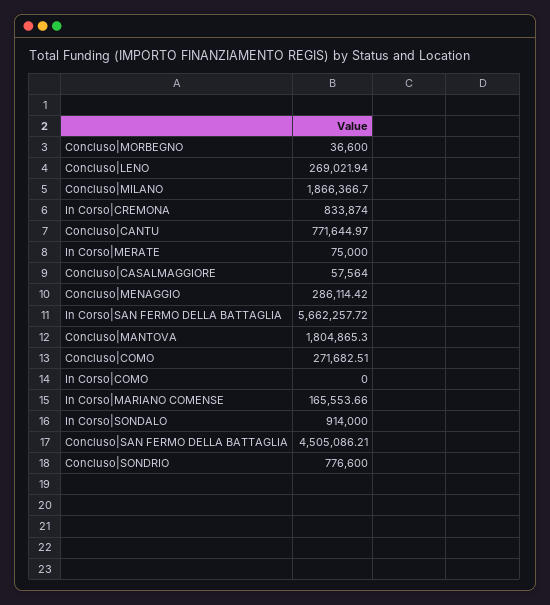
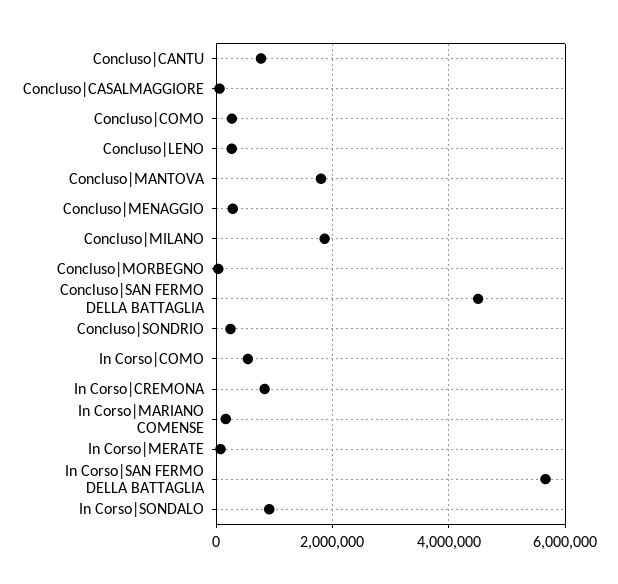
In Corso|COMO: 0 -> 600000
Concluso|SONDRIO: 776600 -> 200000

